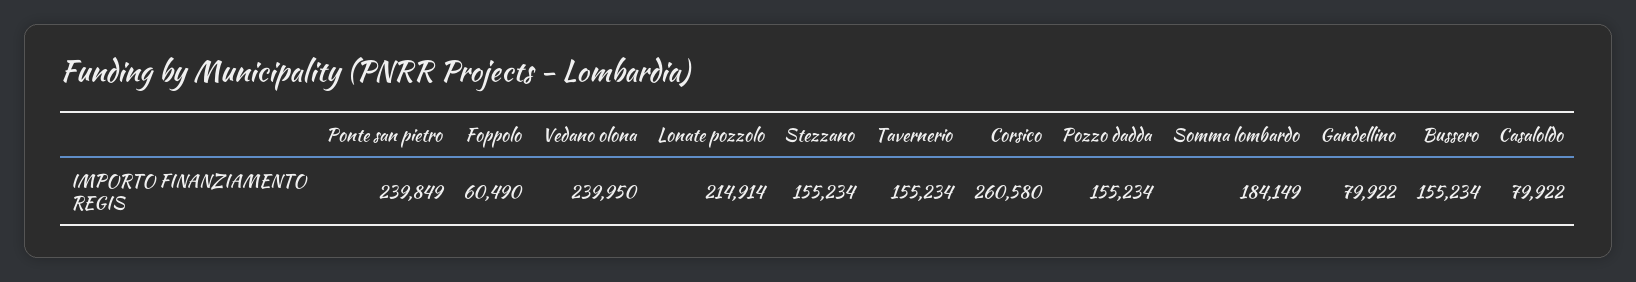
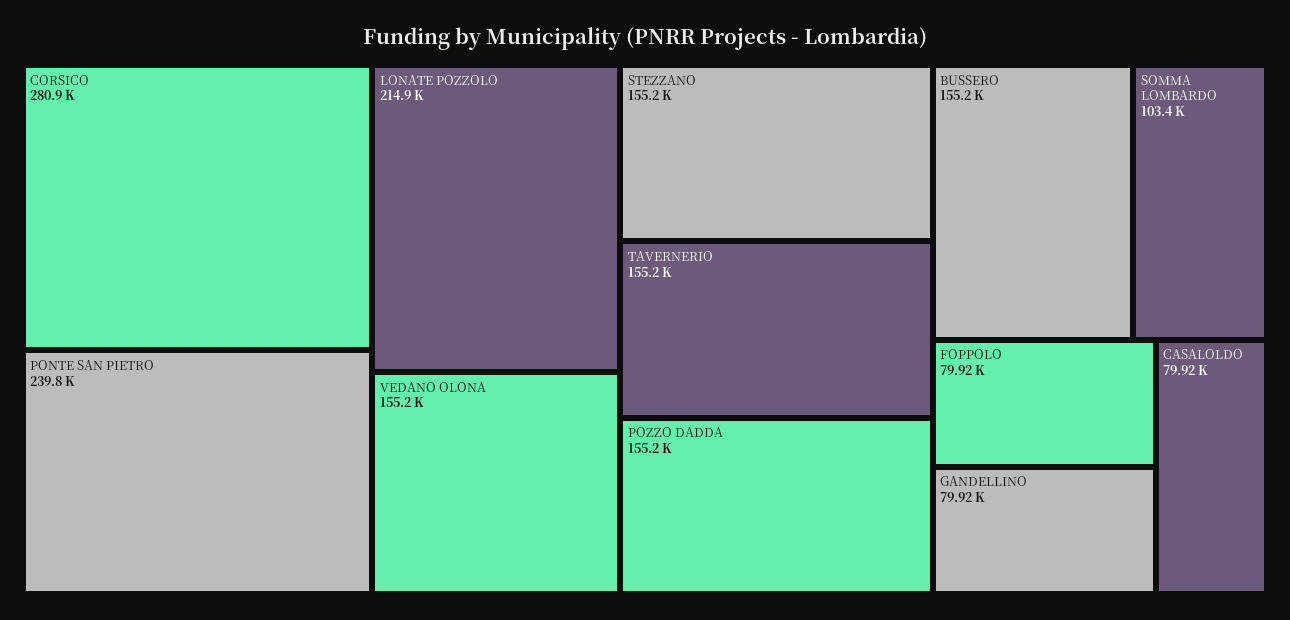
Foppolo: 60490 -> 79920
Vedano olona: 239950 -> 155200
Corsico: 260580 -> 280900
Somma lombardo: 184149 -> 103400

